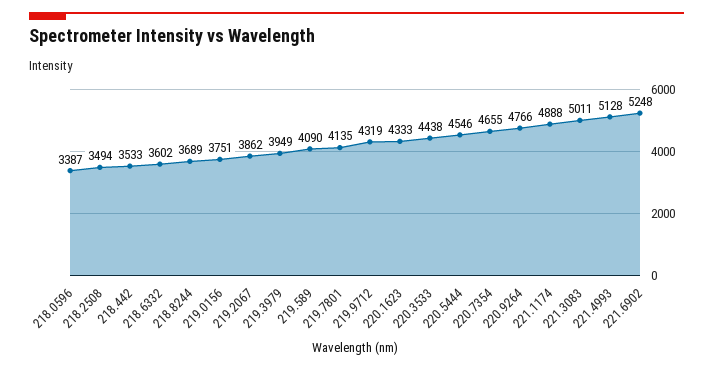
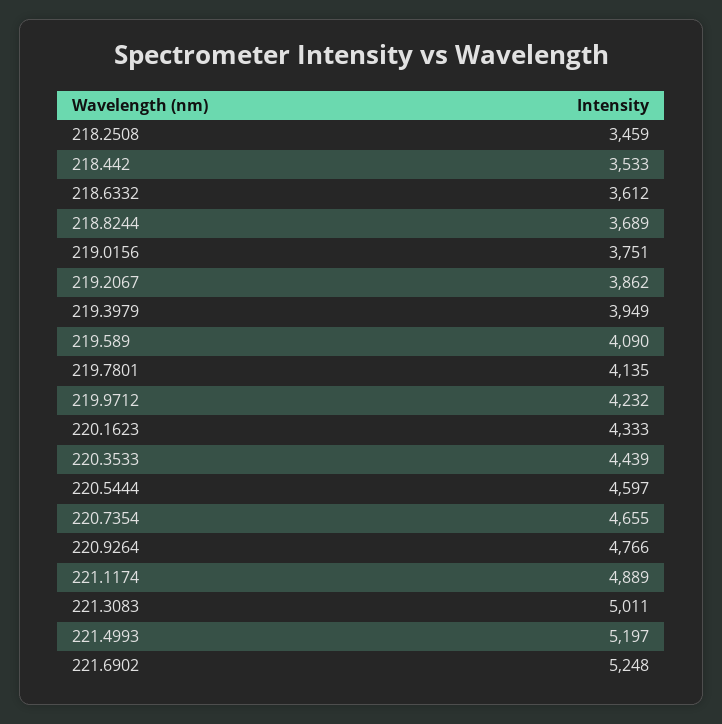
218.0596: 3387 -> none
218.2508: 3494 -> 3459
218.6332: 3602 -> 3612
219.9712: 4319 -> 4232
220.3533: 4438 -> 4439
220.5444: 4546 -> 4597
221.1174: 4888 -> 4889
221.4993: 5128 -> 5197

